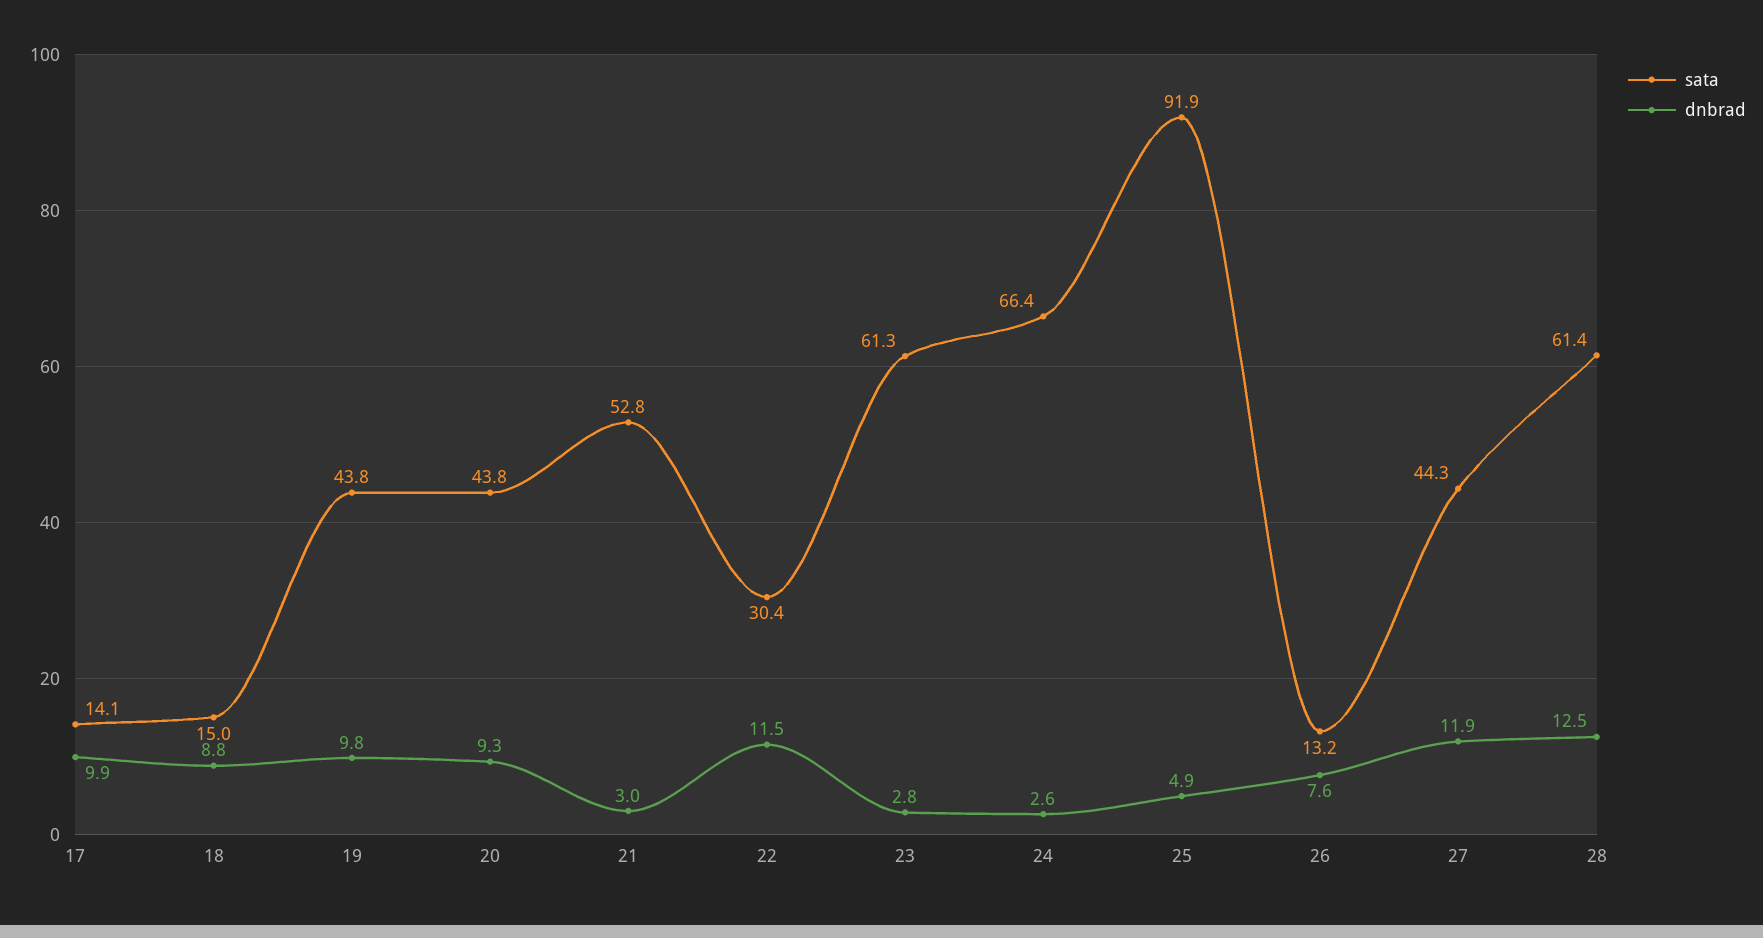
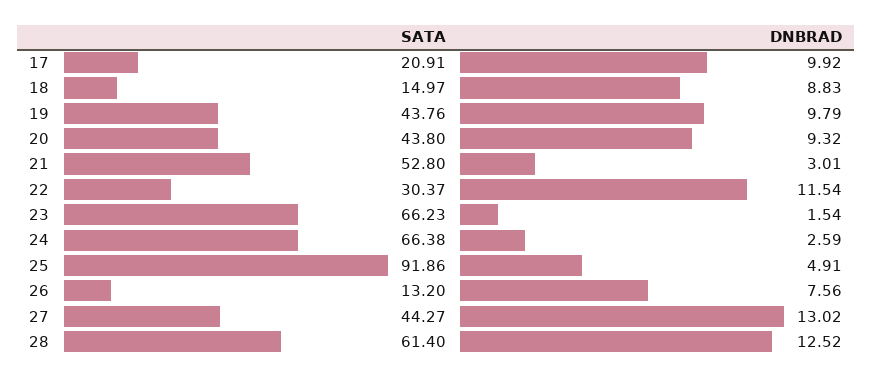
sata, 17: 14.1 -> 20.91
sata, 23: 61.3 -> 66.23
dnbrad, 23: 2.8 -> 1.54
dnbrad, 27: 11.9 -> 13.02

